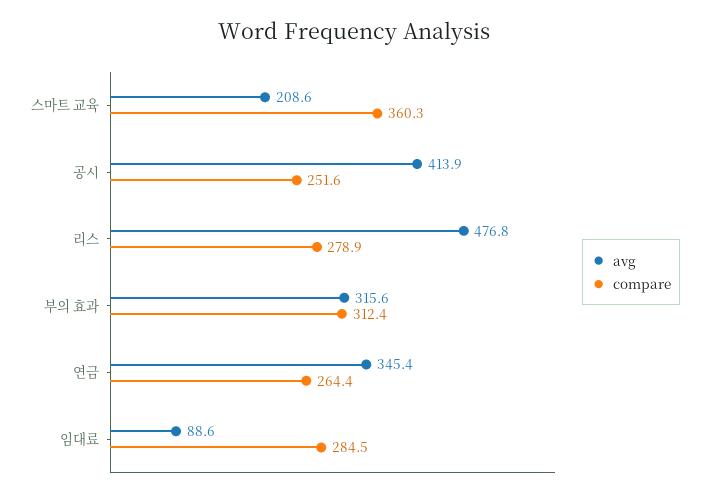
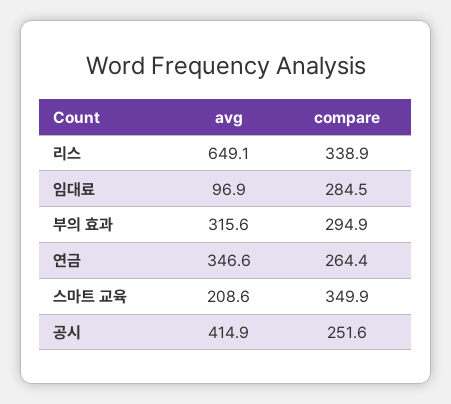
compare, 스마트 교육: 360.3 -> 349.9
avg, 공시: 413.9 -> 414.9
avg, 리스: 476.8 -> 649.1
compare, 리스: 278.9 -> 338.9
compare, 부의 효과: 312.4 -> 294.9
avg, 연금: 345.4 -> 346.6
avg, 임대료: 88.6 -> 96.9

